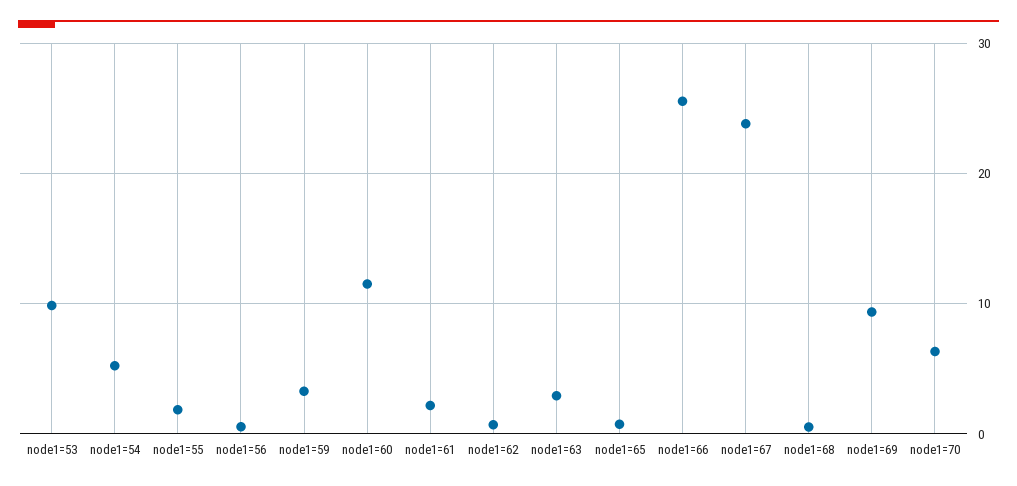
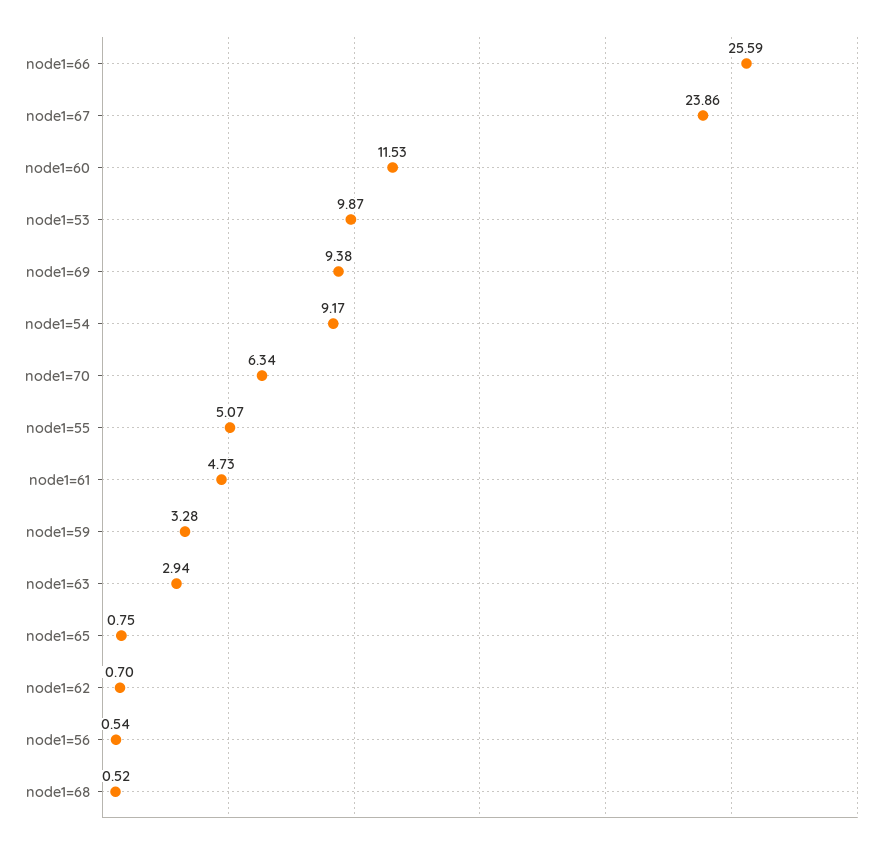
node1=54: 5 -> 9.17
node1=55: 2 -> 5.07
node1=61: 2 -> 4.73

